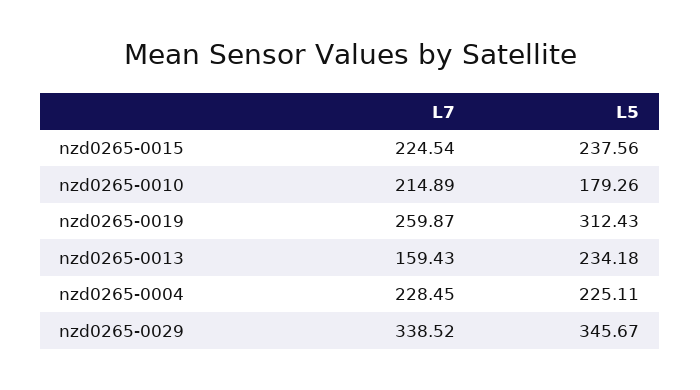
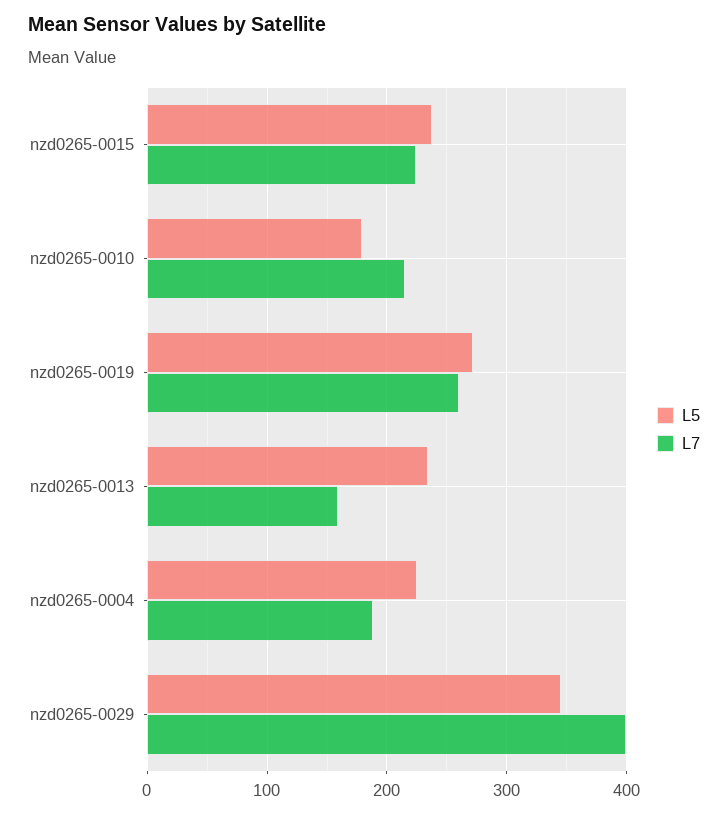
L5, nzd0265-0019: 312.43 -> 270
L7, nzd0265-0004: 228.45 -> 190
L7, nzd0265-0029: 338.52 -> 400

